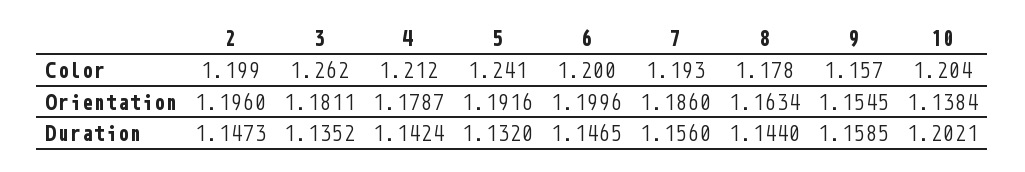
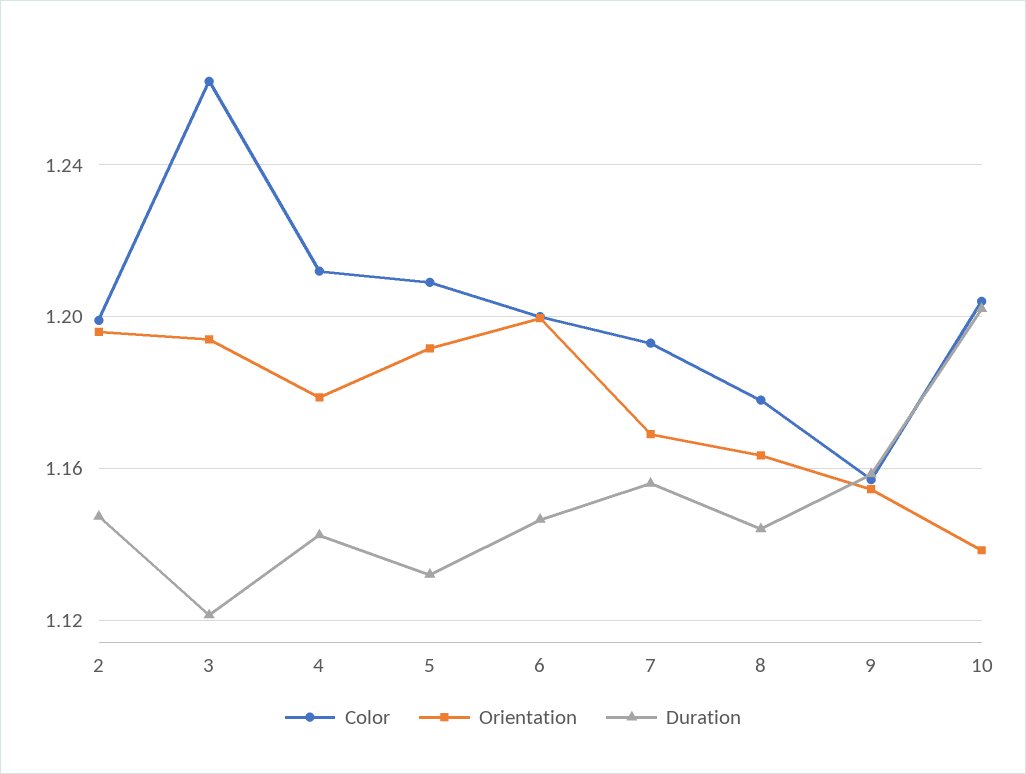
Color, 5: 1.241 -> 1.21
Orientation, 3: 1.1811 -> 1.195
Orientation, 7: 1.186 -> 1.17
Duration, 3: 1.1352 -> 1.12

